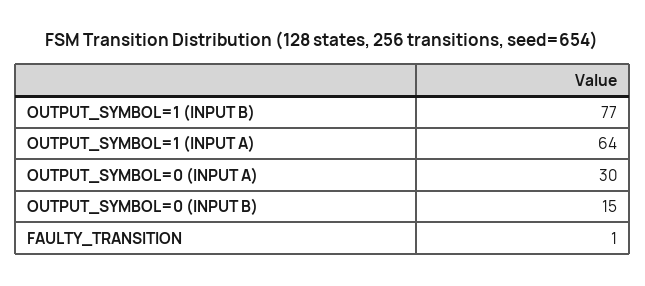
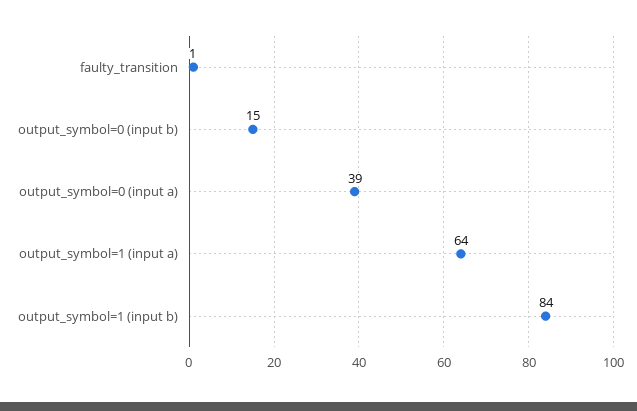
OUTPUT_SYMBOL=1 (INPUT B): 77 -> 84
OUTPUT_SYMBOL=0 (INPUT A): 30 -> 39

